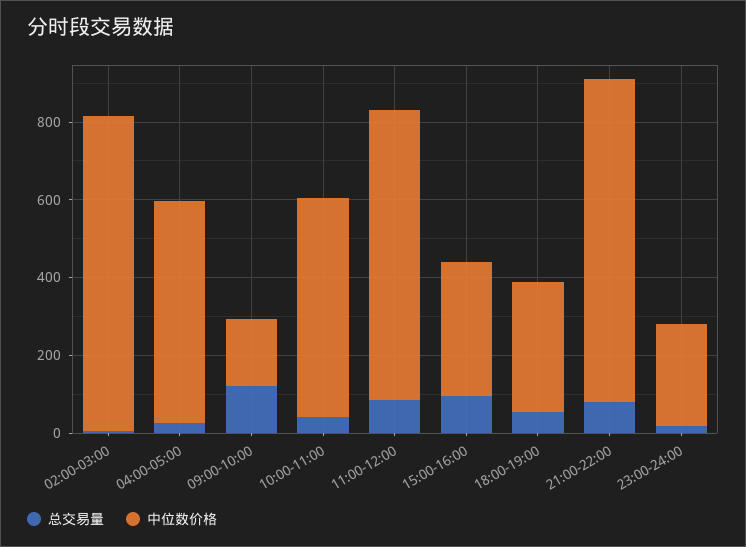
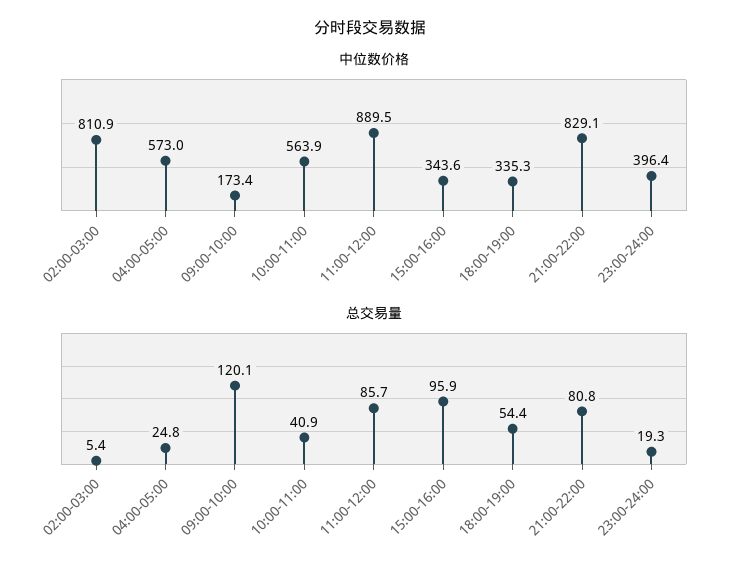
中位数价格, 11:00-12:00: 750 -> 889.5
中位数价格, 23:00-24:00: 250 -> 396.4

